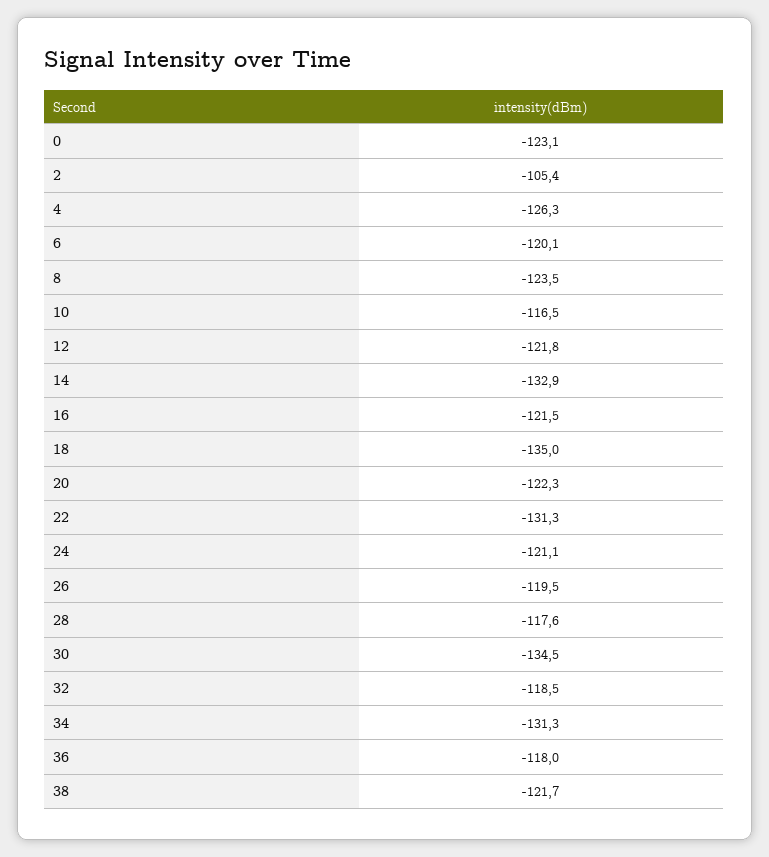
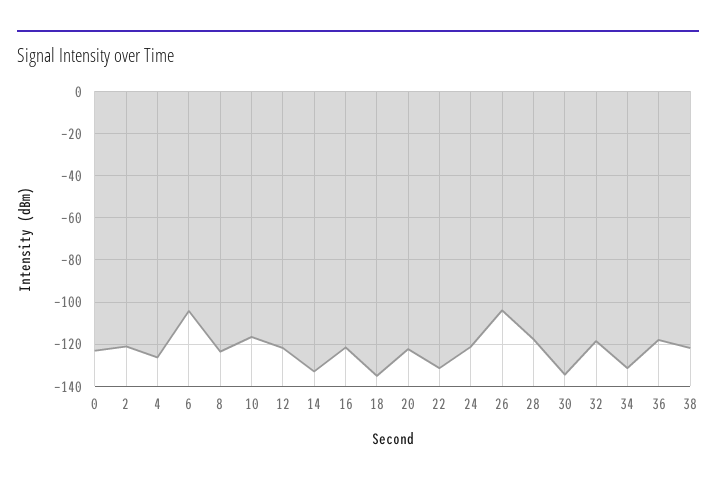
2: -105.4 -> -120
6: -120.1 -> -105
26: -119.5 -> -105

